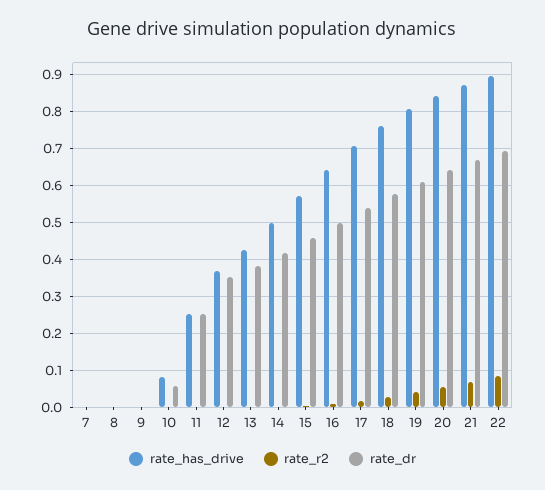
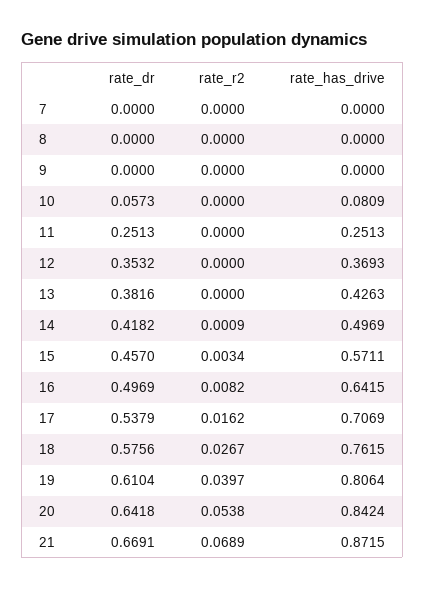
rate_has_drive, 22: 0.9 -> none
rate_r2, 22: 0.08 -> none
rate_dr, 22: 0.7 -> none

